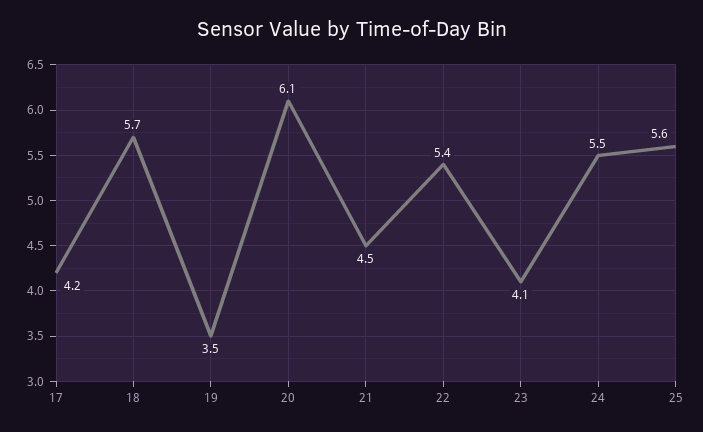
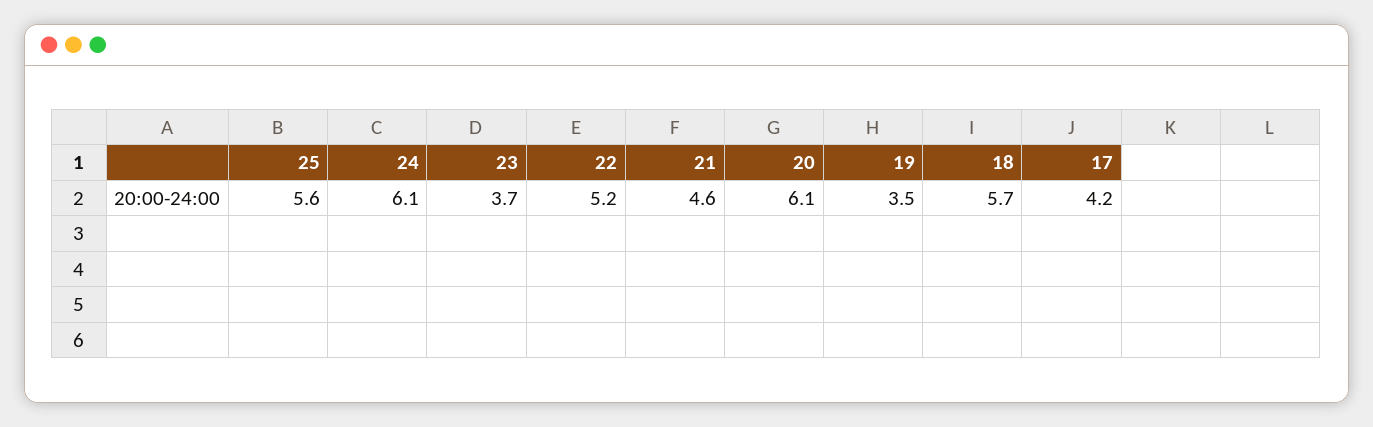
21: 4.5 -> 4.6
22: 5.4 -> 5.2
23: 4.1 -> 3.7
24: 5.5 -> 6.1

